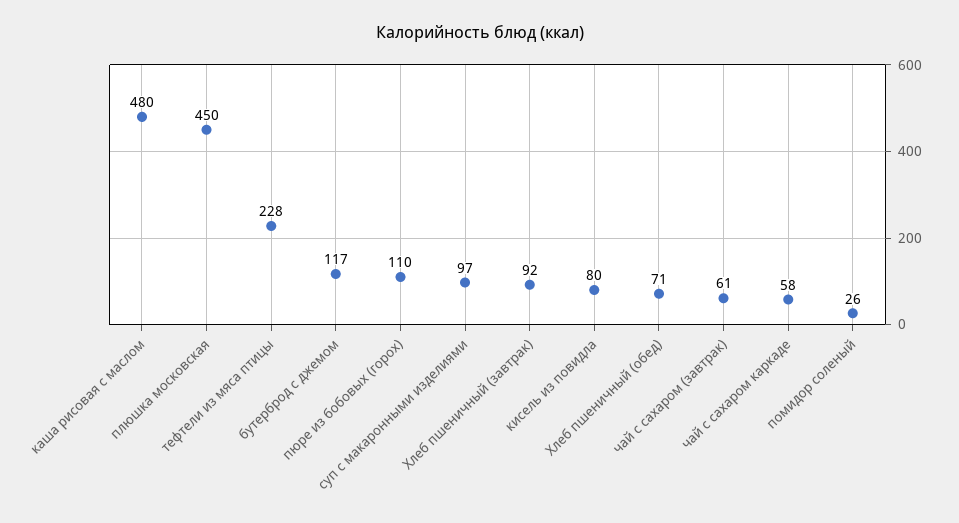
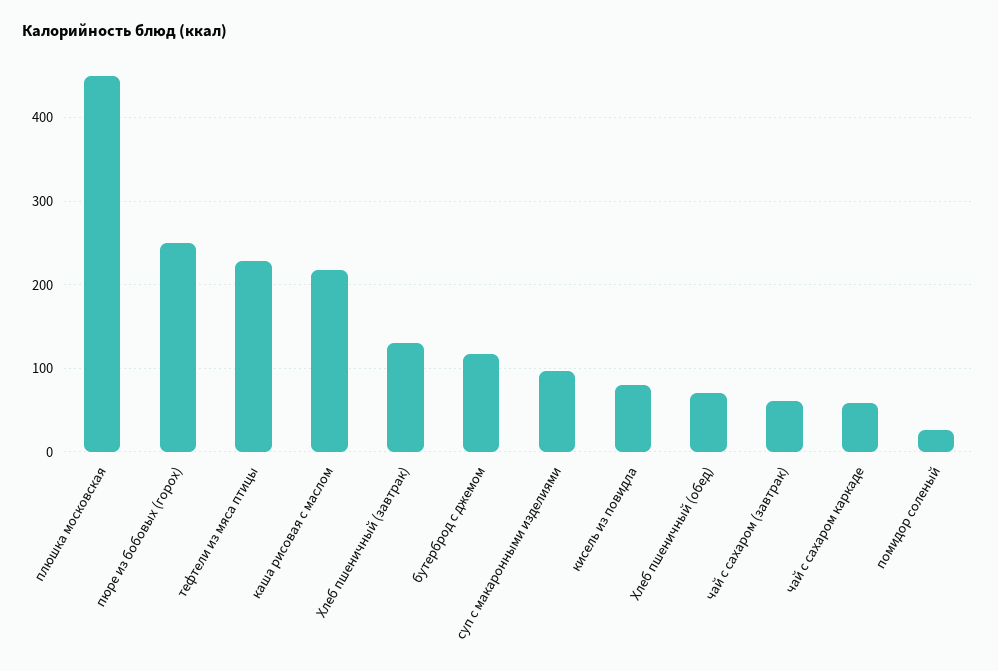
каша рисовая с маслом: 480 -> 220
пюре из бобовых (горох): 110 -> 250
Хлеб пшеничный (завтрак): 92 -> 130

